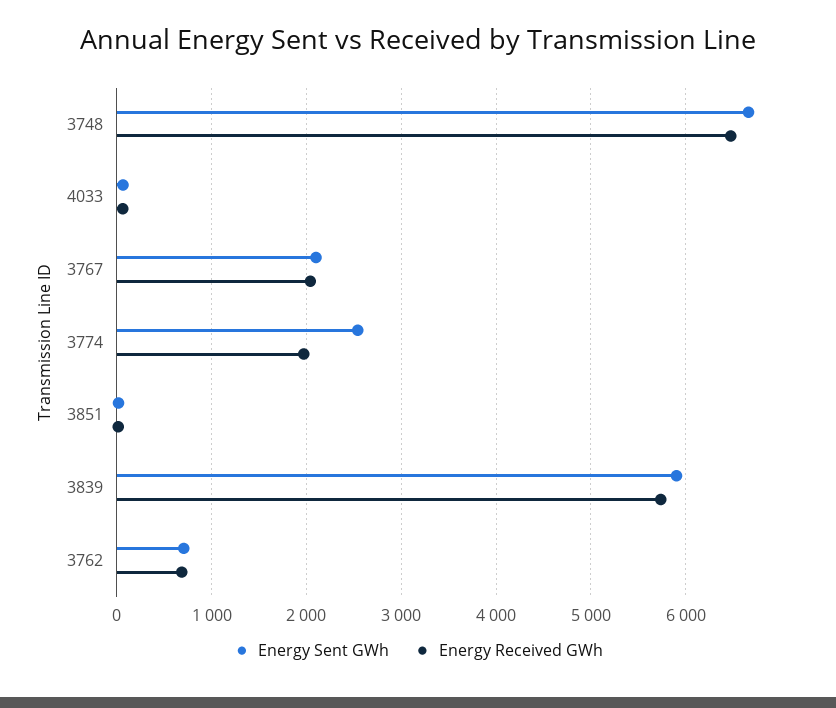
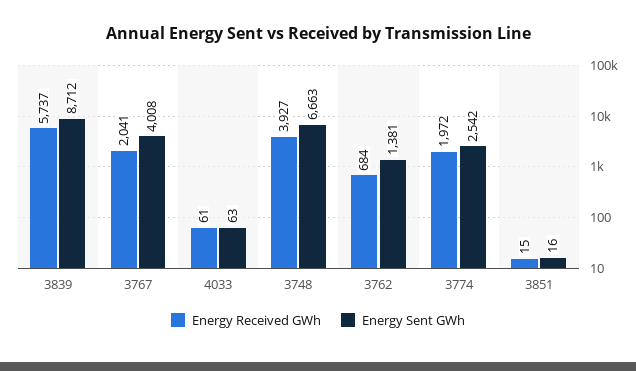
Energy Received GWh, 3748: 6500 -> 3927
Energy Sent GWh, 3767: 2100 -> 4008
Energy Sent GWh, 3839: 5900 -> 8712
Energy Sent GWh, 3762: 700 -> 1381

